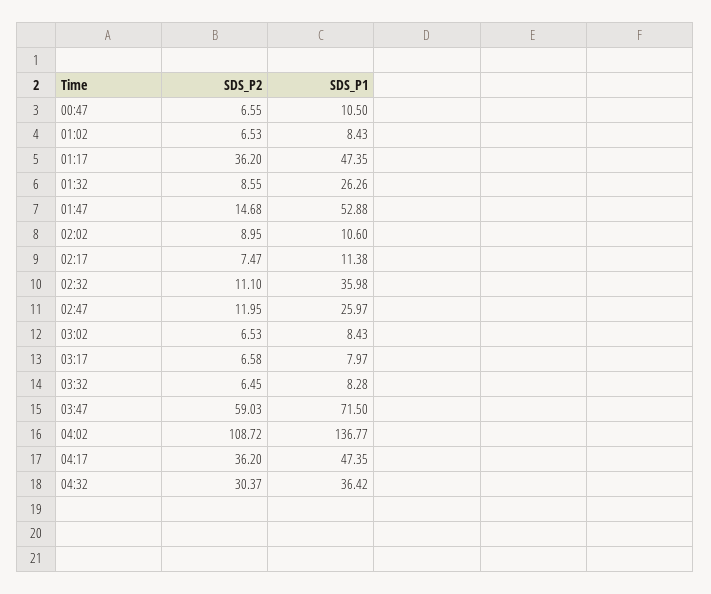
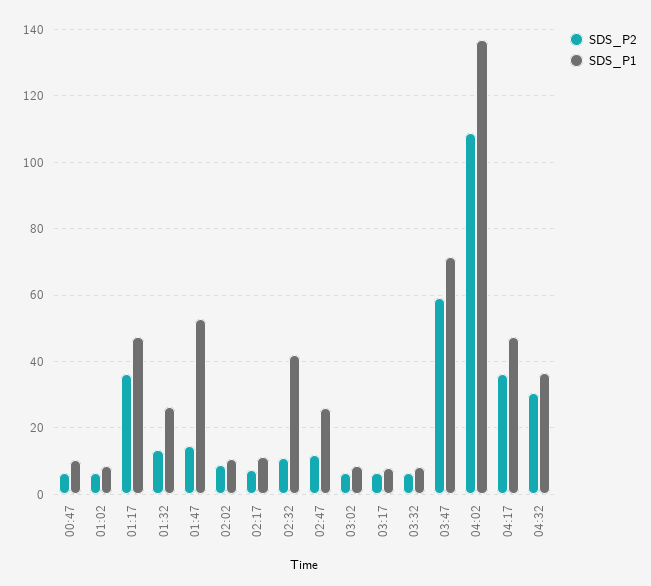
SDS_P2, 01:32: 8.55 -> 14
SDS_P1, 02:32: 35.98 -> 42

